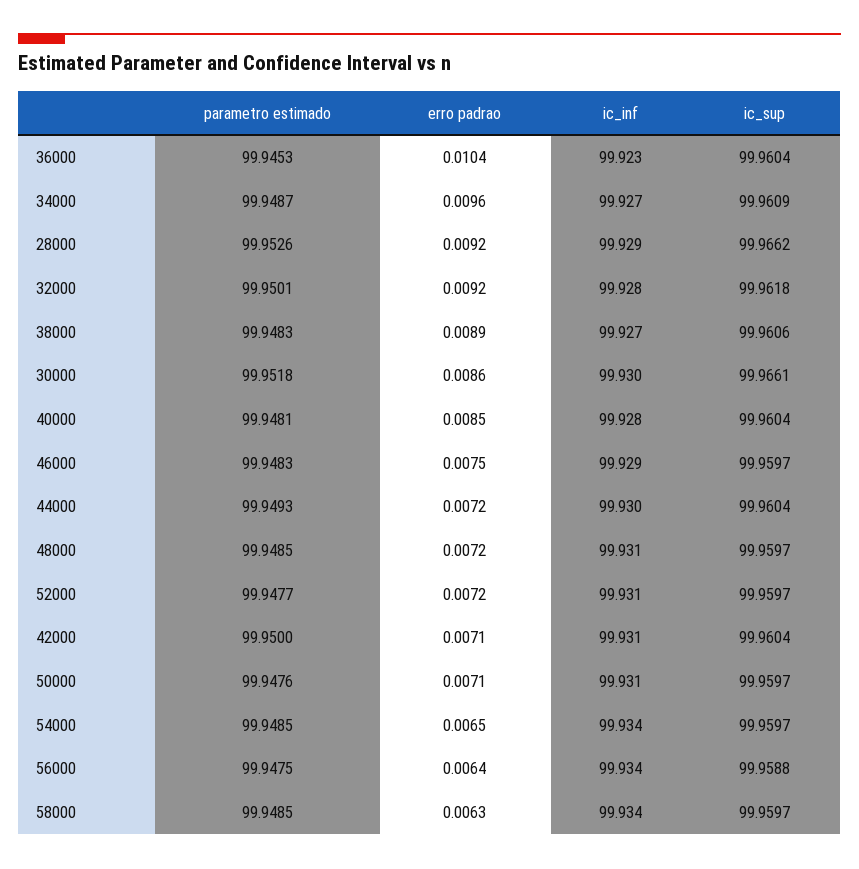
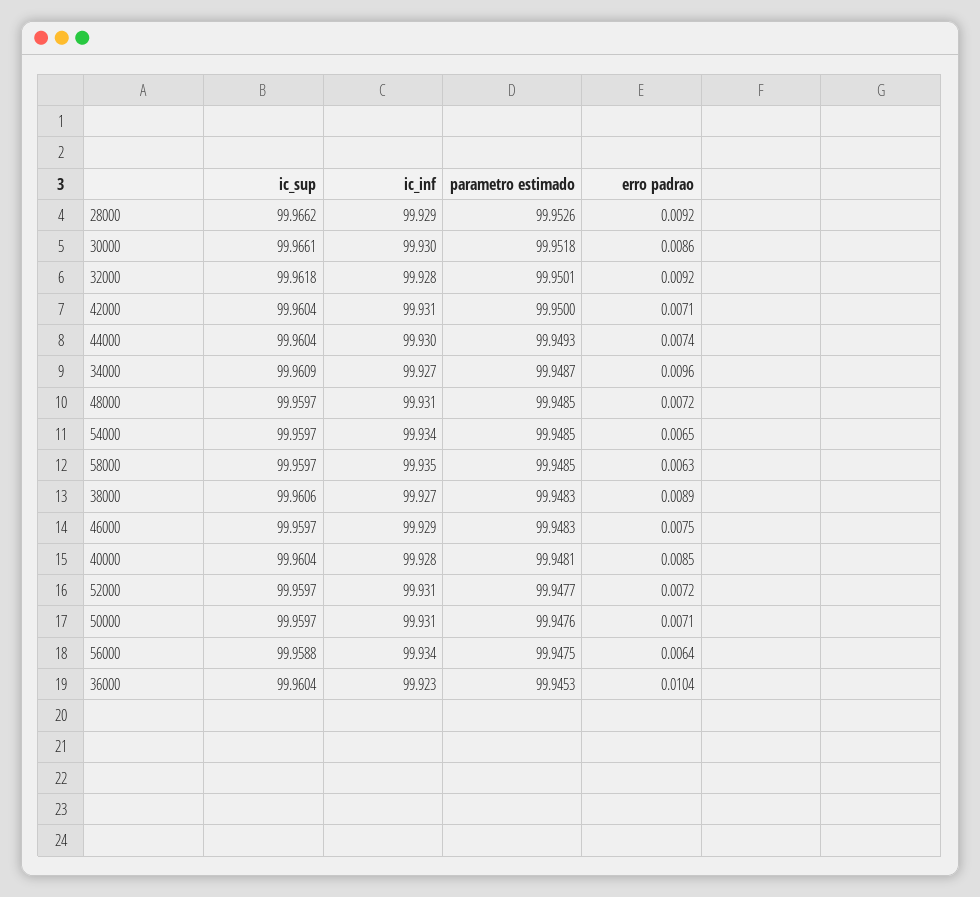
erro padrao, 44000: 0.0072 -> 0.0074
ic_inf, 58000: 99.934 -> 99.935

